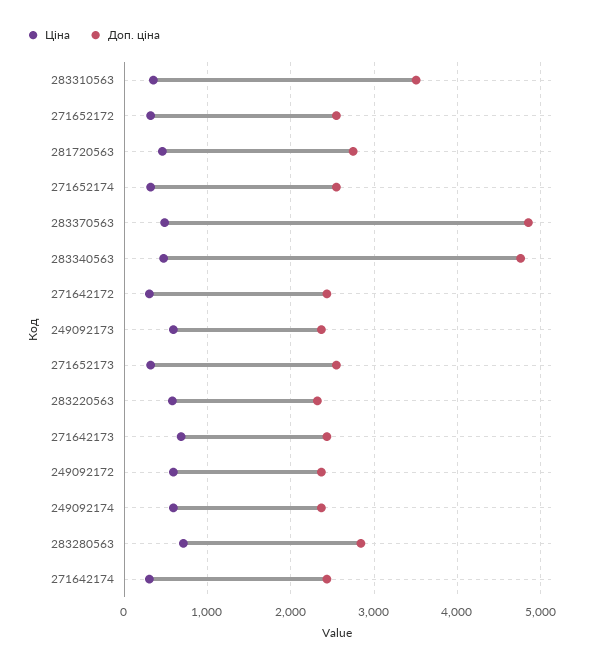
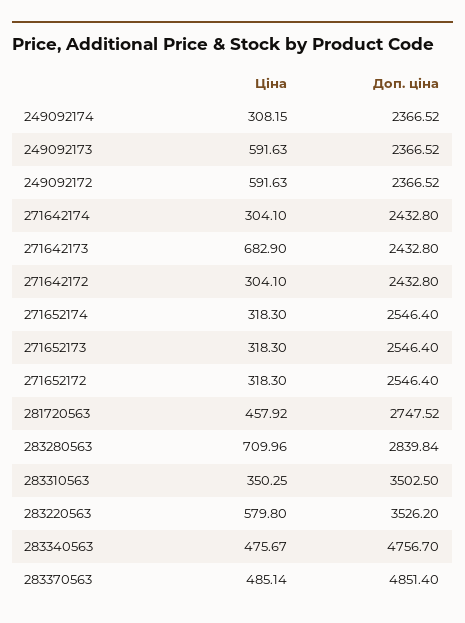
Доп. ціна, 283220563: 2300 -> 3526.2
Ціна, 249092174: 600 -> 308.15

